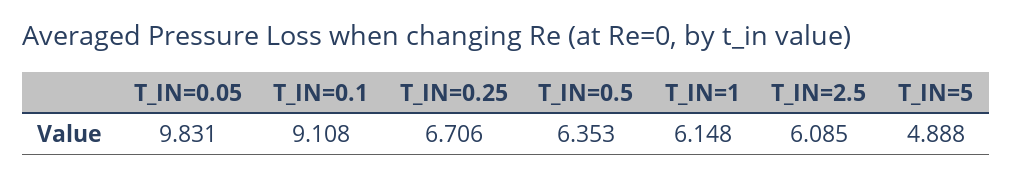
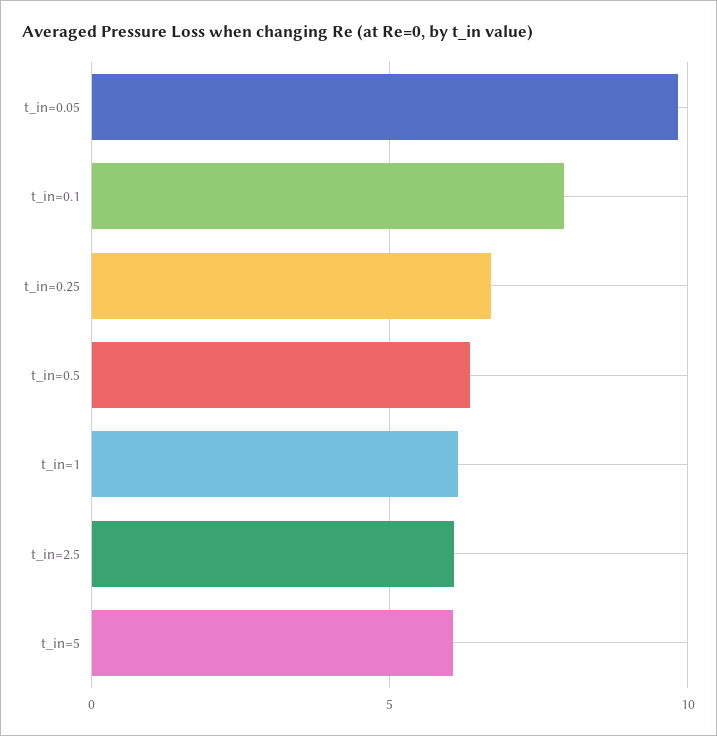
T_IN=0.1: 9.108 -> 8
T_IN=5: 4.888 -> 6

